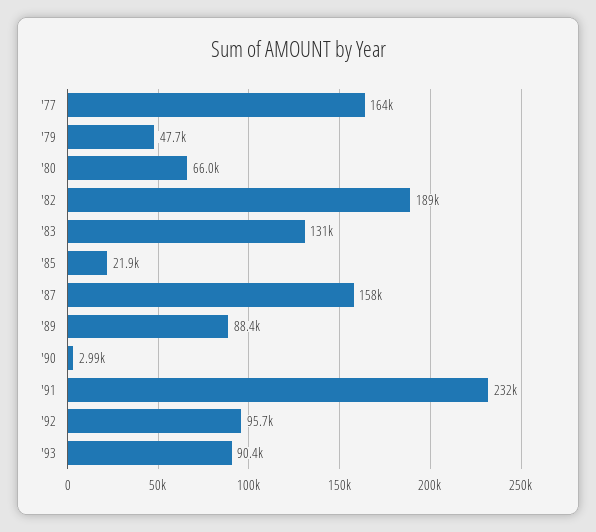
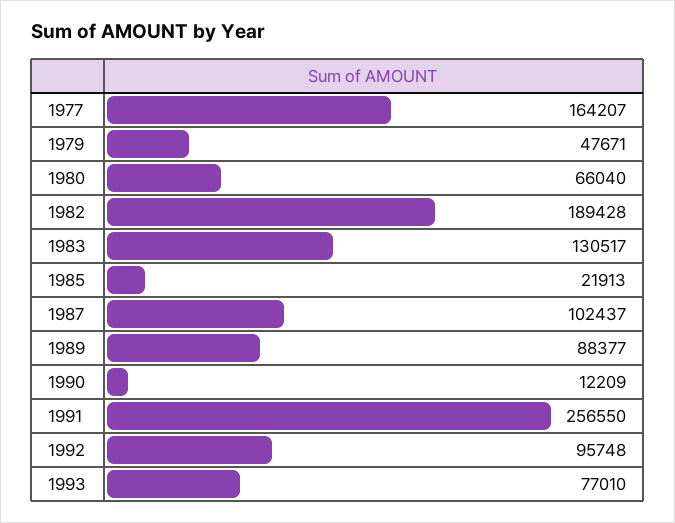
'87: 158000 -> 102437
'90: 2990 -> 12209
'91: 232000 -> 256550
'93: 90400 -> 77010

